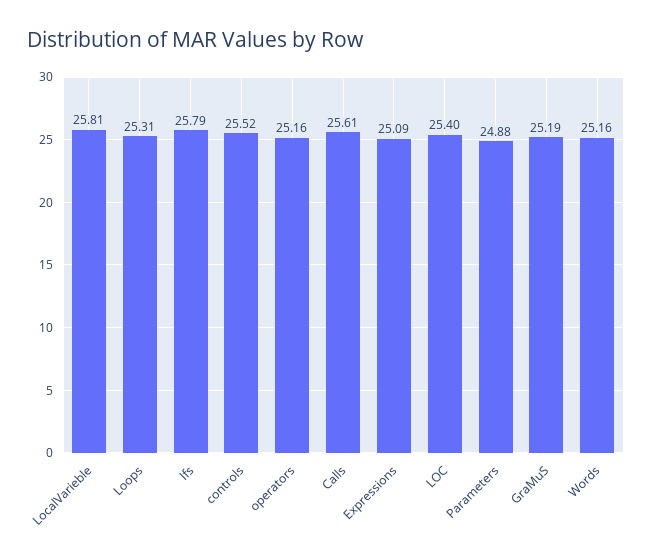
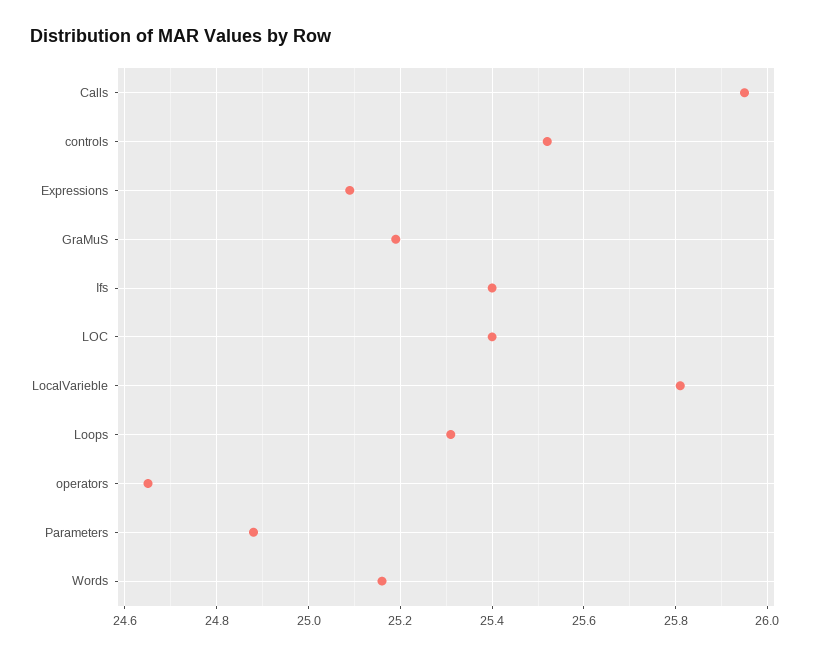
Ifs: 25.79 -> 25.4
operators: 25.16 -> 24.65
Calls: 25.61 -> 25.95

